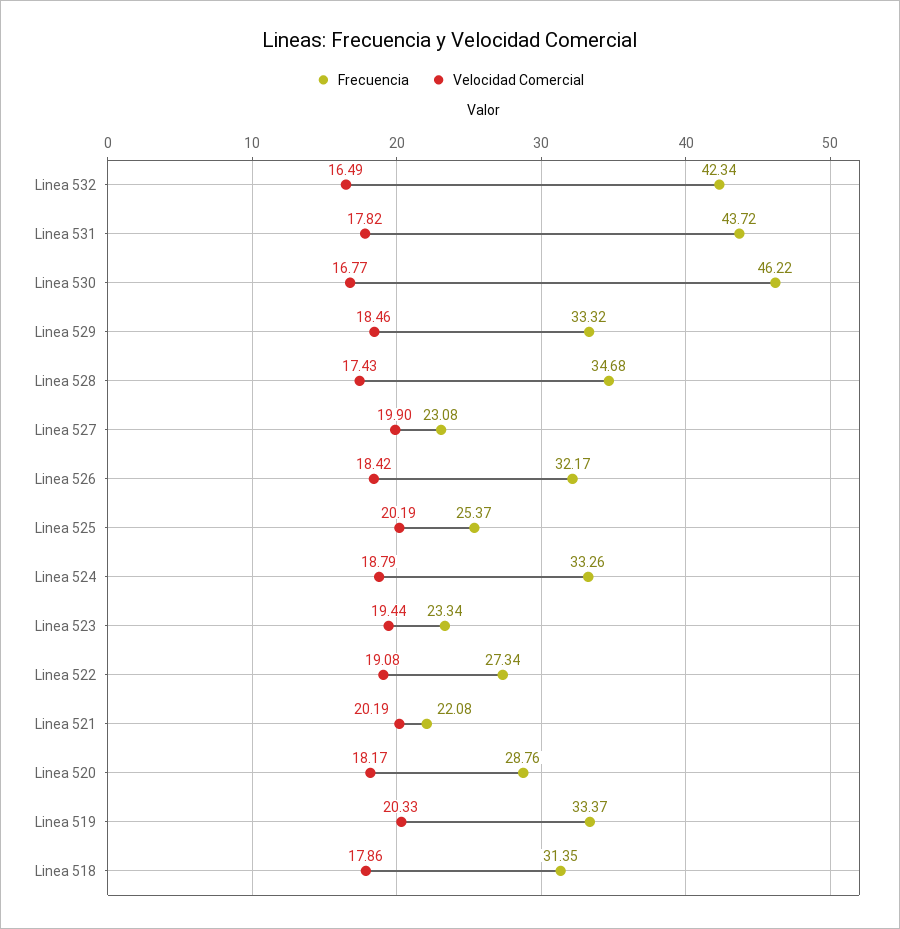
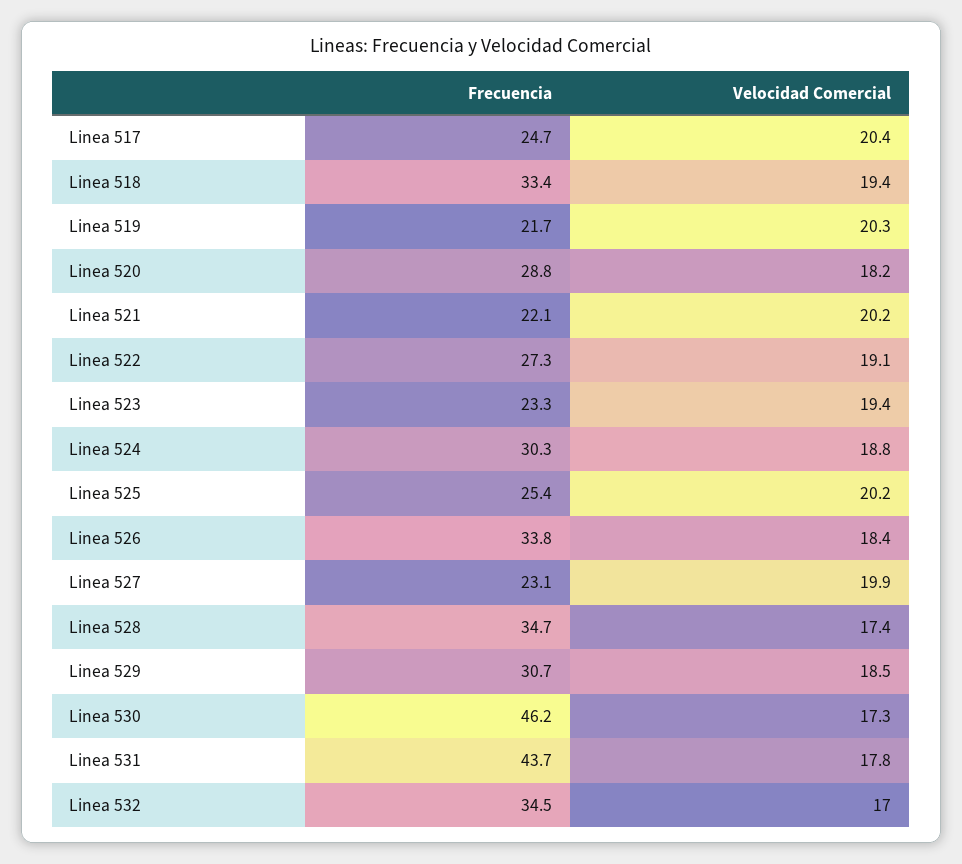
Frecuencia, Linea 532: 42.34 -> 34.5
Velocidad Comercial, Linea 532: 16.49 -> 17
Velocidad Comercial, Linea 530: 16.77 -> 17.3
Frecuencia, Linea 529: 33.32 -> 30.7
Frecuencia, Linea 526: 32.17 -> 33.8
Frecuencia, Linea 524: 33.26 -> 30.3
Frecuencia, Linea 519: 33.37 -> 21.7
Frecuencia, Linea 518: 31.35 -> 33.4
Velocidad Comercial, Linea 518: 17.86 -> 19.4
Frecuencia, Linea 517: none -> 24.7
Velocidad Comercial, Linea 517: none -> 20.4

